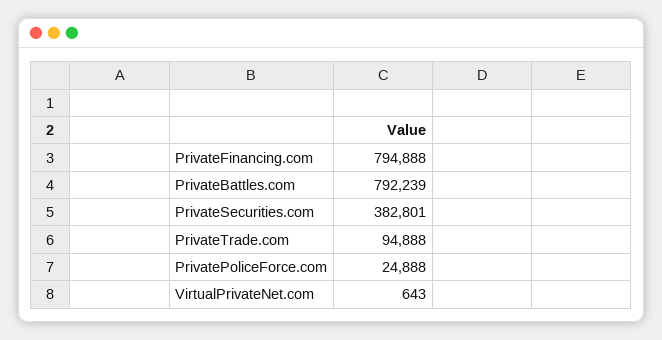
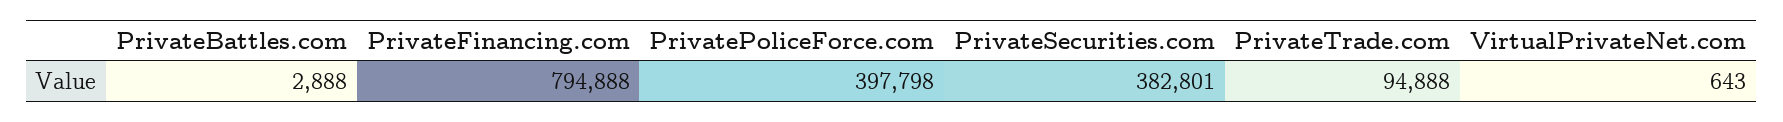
PrivateBattles.com: 792239 -> 2888
PrivatePoliceForce.com: 24888 -> 397798

